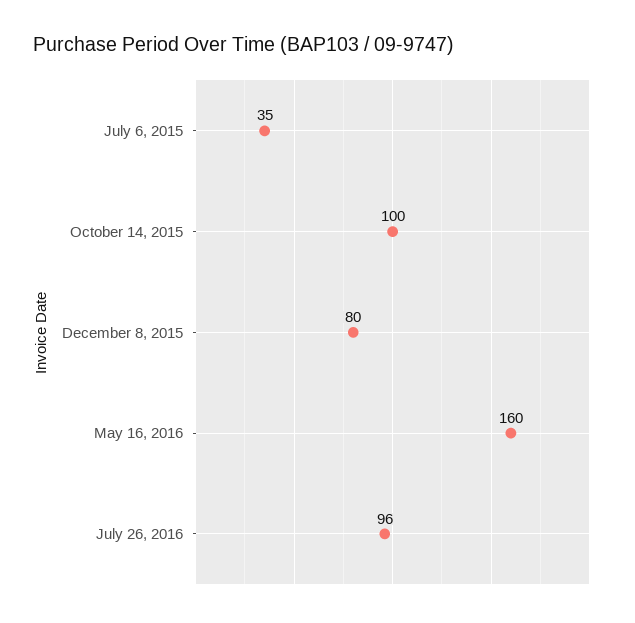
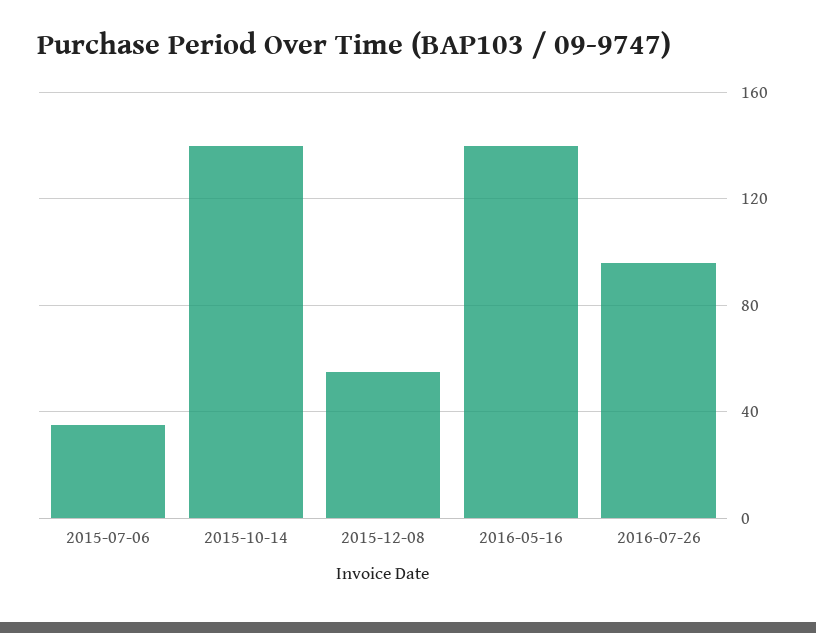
October 14, 2015: 100 -> 140
December 8, 2015: 80 -> 55
May 16, 2016: 160 -> 140

